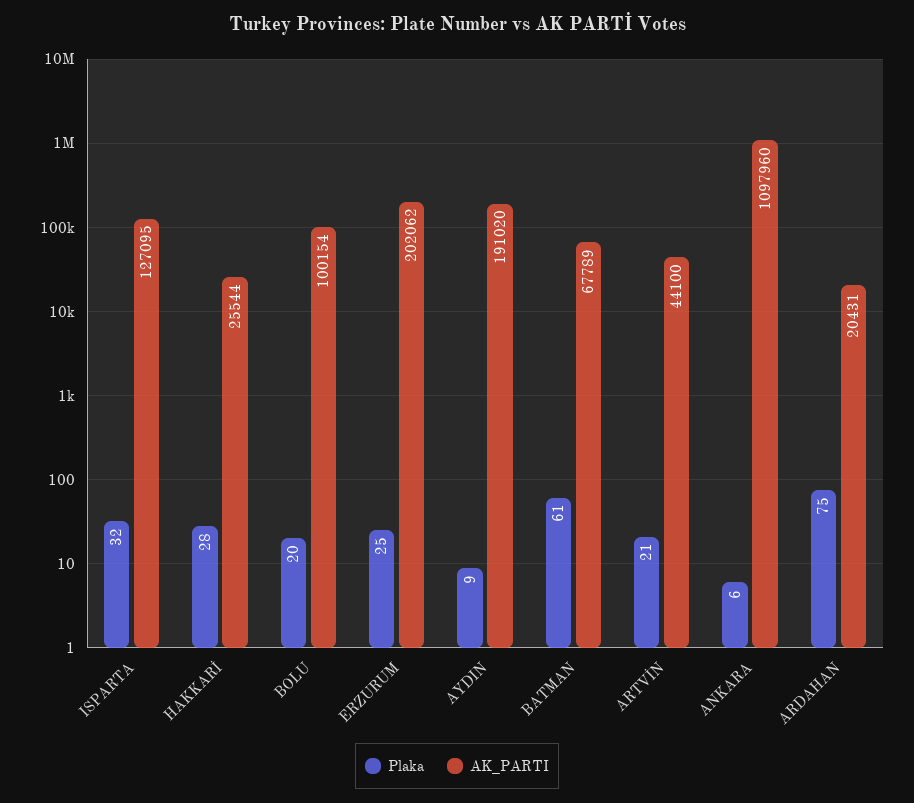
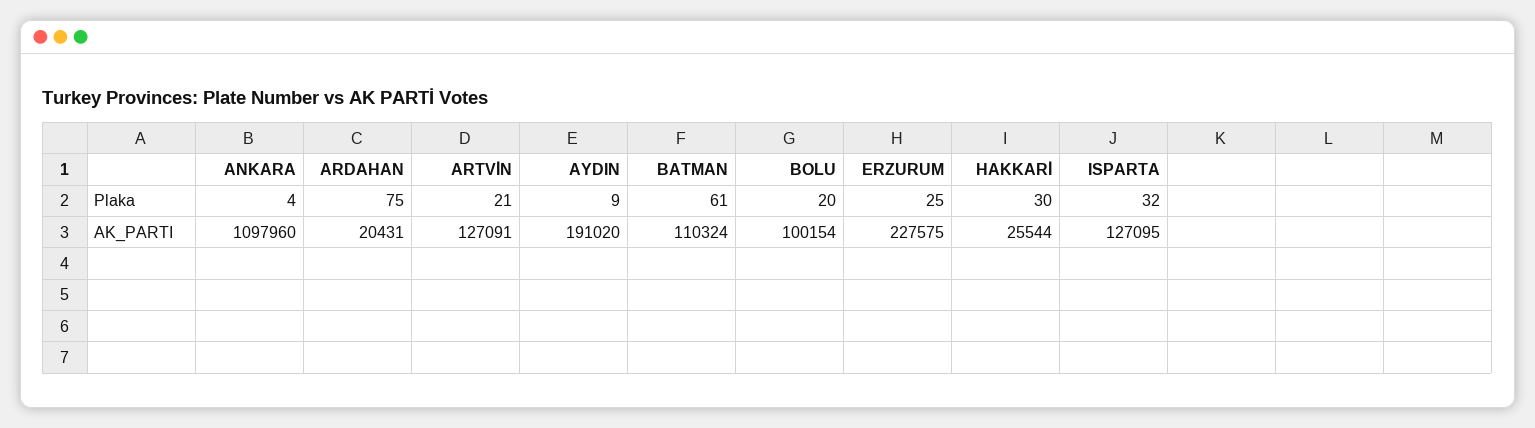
Plaka, HAKKARİ: 28 -> 30
AK_PARTI, ERZURUM: 202062 -> 227575
AK_PARTI, BATMAN: 67789 -> 110324
AK_PARTI, ARTVİN: 44100 -> 127091
Plaka, ANKARA: 6 -> 4

